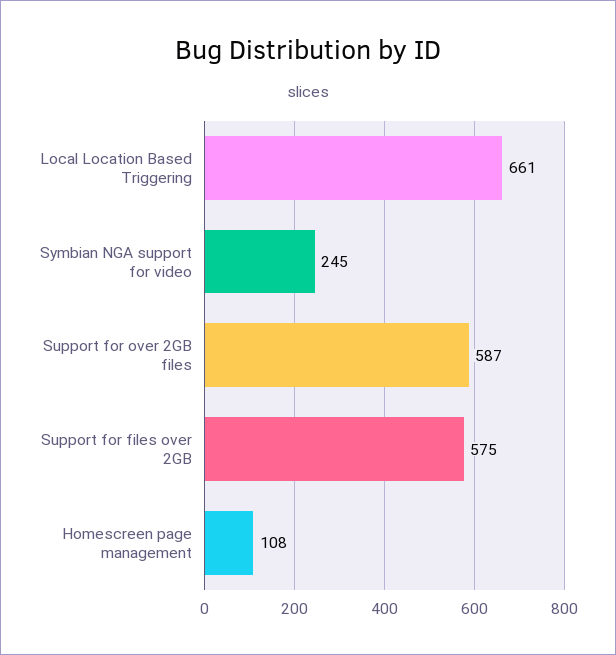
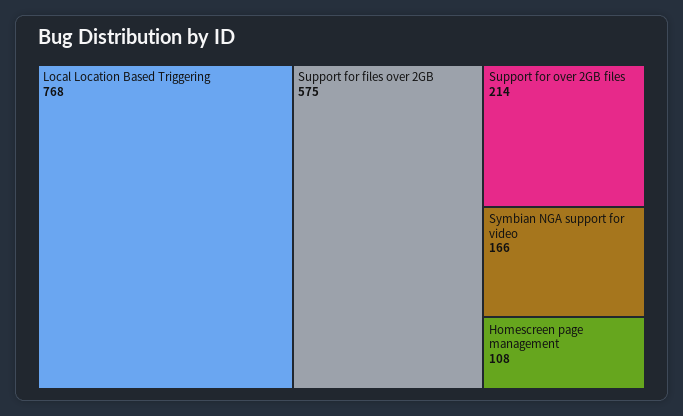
Local Location Based Triggering: 661 -> 768
Symbian NGA support for video: 245 -> 166
Support for over 2GB files: 587 -> 214

